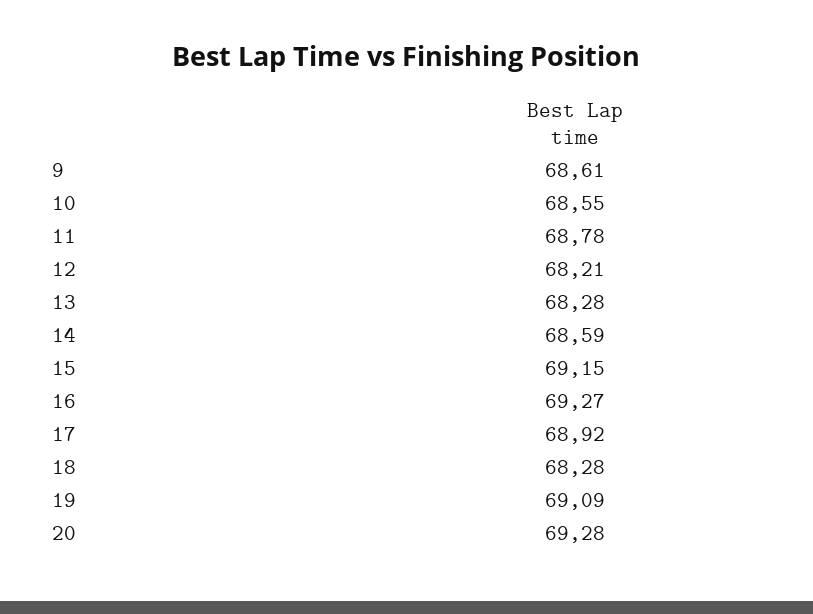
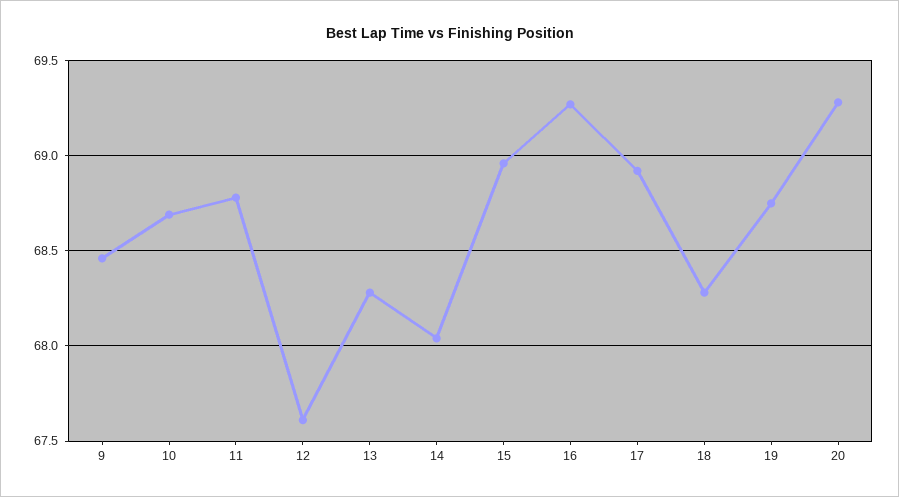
9: 68.61 -> 68.45
10: 68.55 -> 68.7
12: 68.21 -> 67.6
14: 68.59 -> 68.05
15: 69.15 -> 68.95
19: 69.09 -> 68.75

